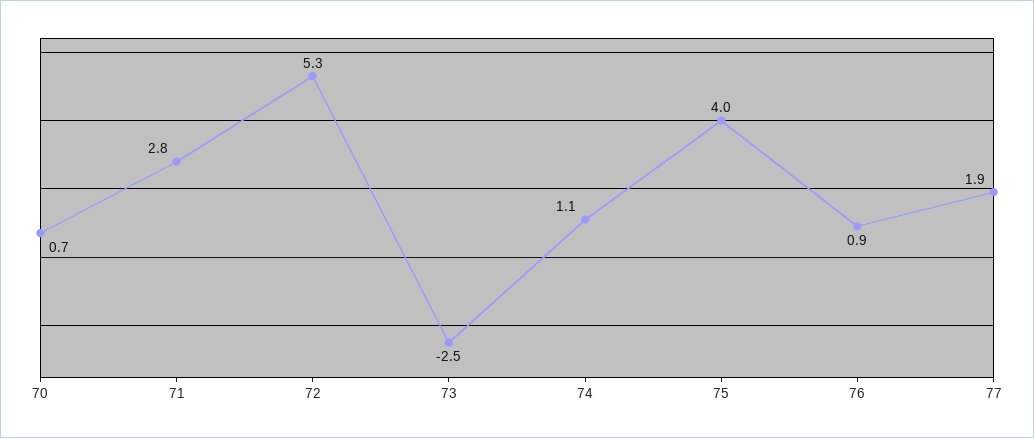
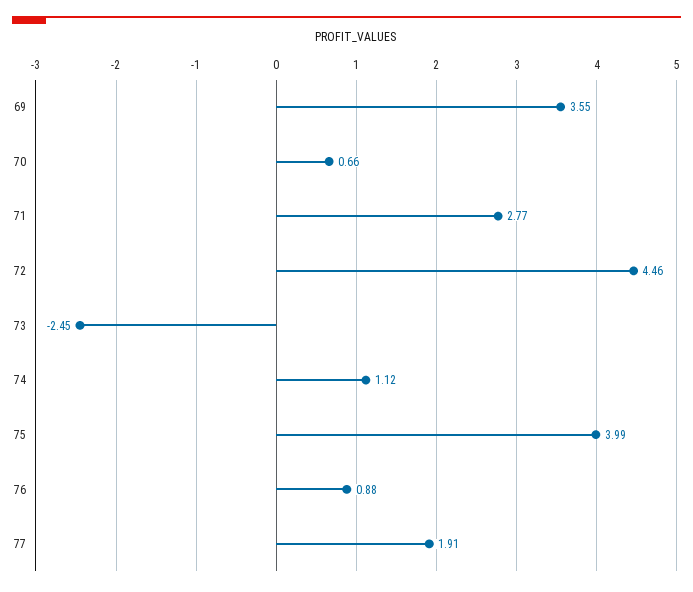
72: 5.3 -> 4.46
69: none -> 3.55

